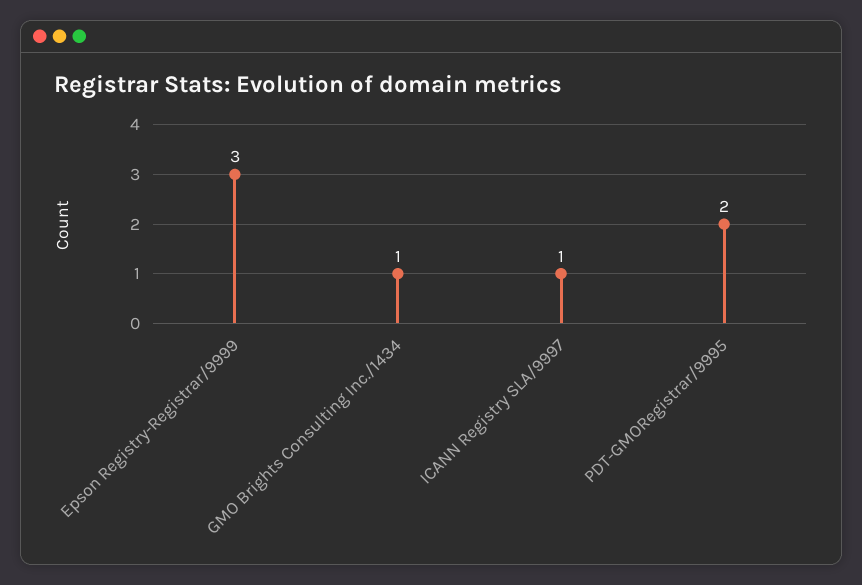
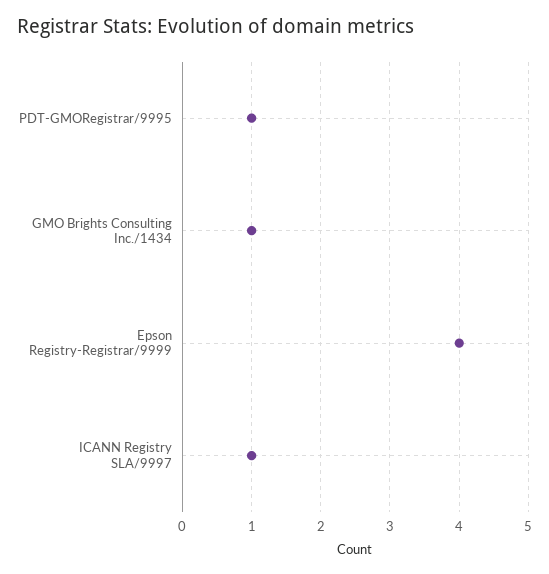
Epson Registry-Registrar/9999: 3 -> 4
PDT-GMORegistrar/9995: 2 -> 1

